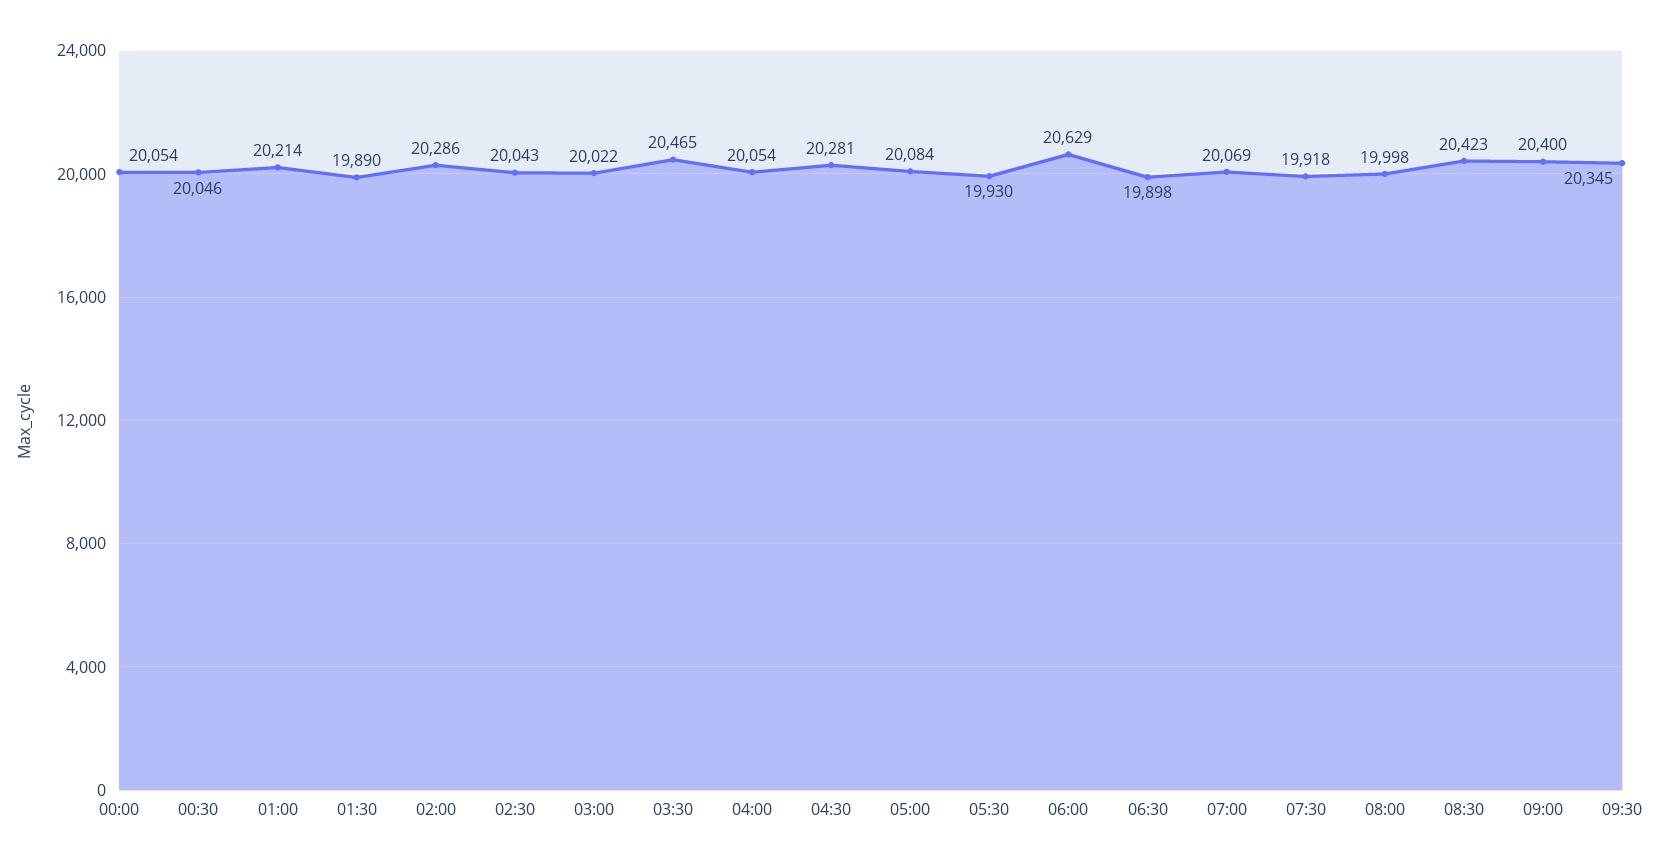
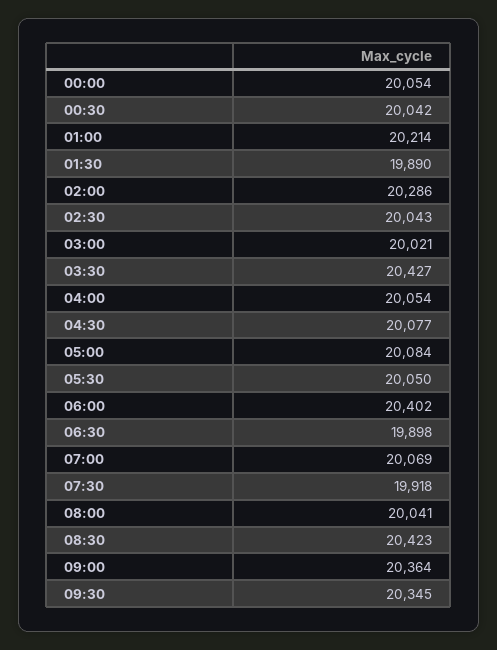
00:30: 20046 -> 20042
03:00: 20022 -> 20021
03:30: 20465 -> 20427
04:30: 20281 -> 20077
05:30: 19930 -> 20050
06:00: 20629 -> 20402
08:00: 19998 -> 20041
09:00: 20400 -> 20364

